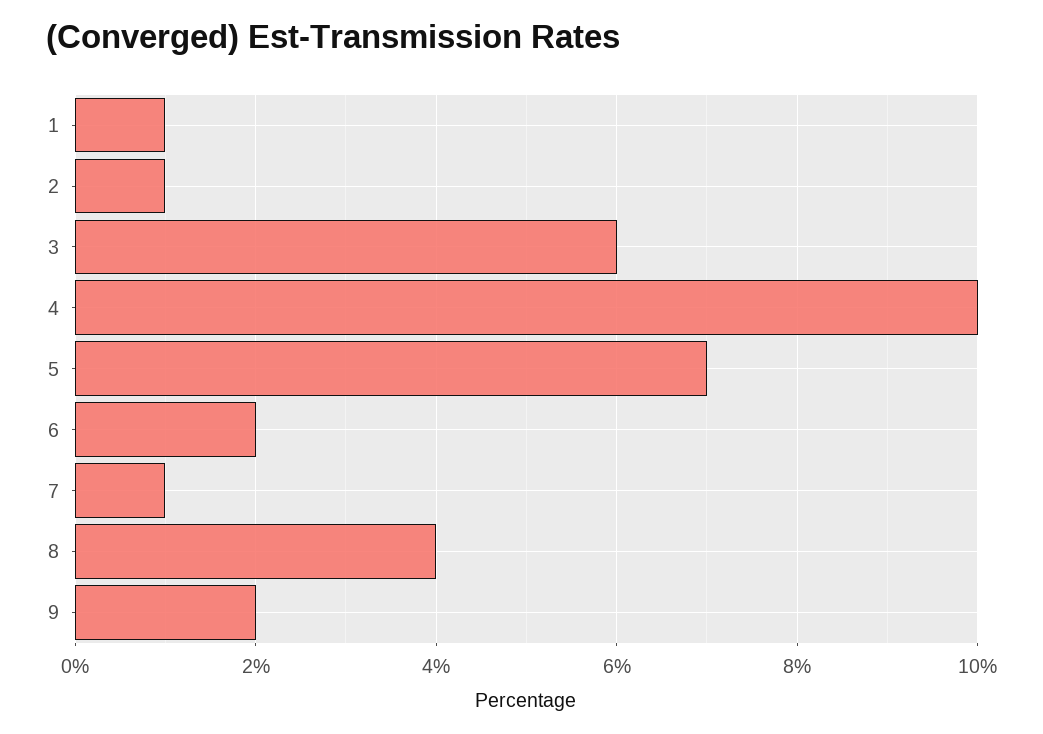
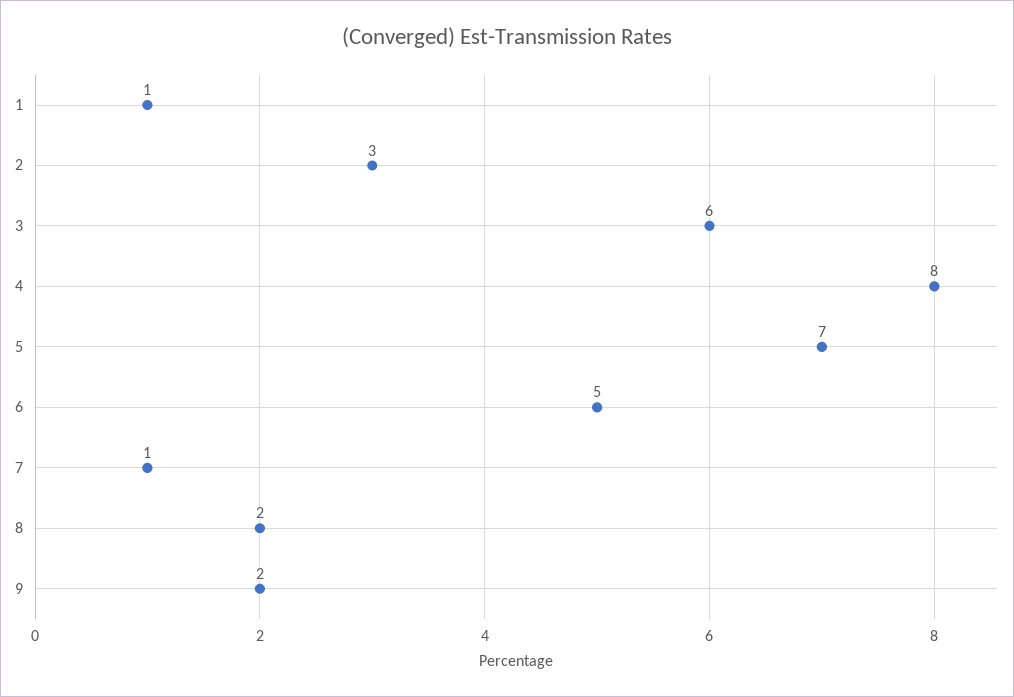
2: 1 -> 3
4: 10 -> 8
6: 2 -> 5
8: 4 -> 2

